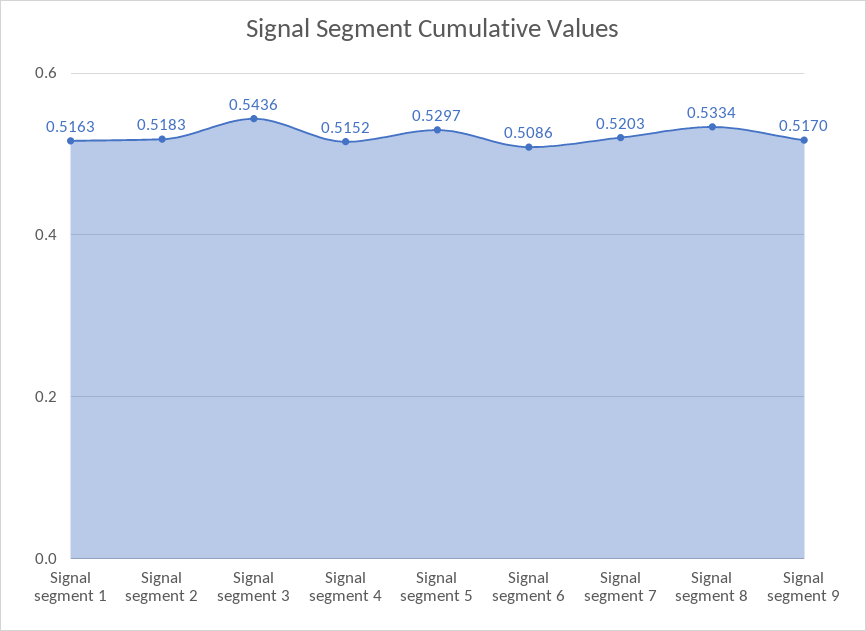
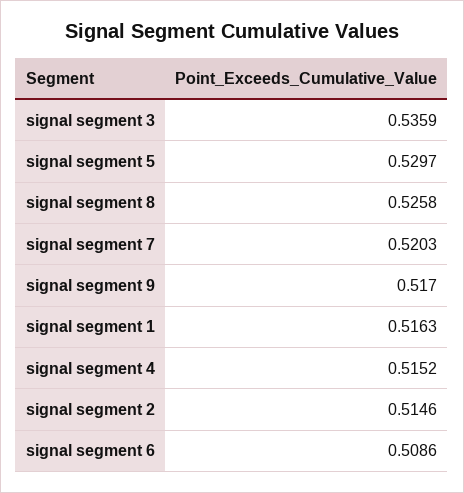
Signal segment 2: 0.5183 -> 0.5146
Signal segment 3: 0.5436 -> 0.5359
Signal segment 8: 0.5334 -> 0.5258

